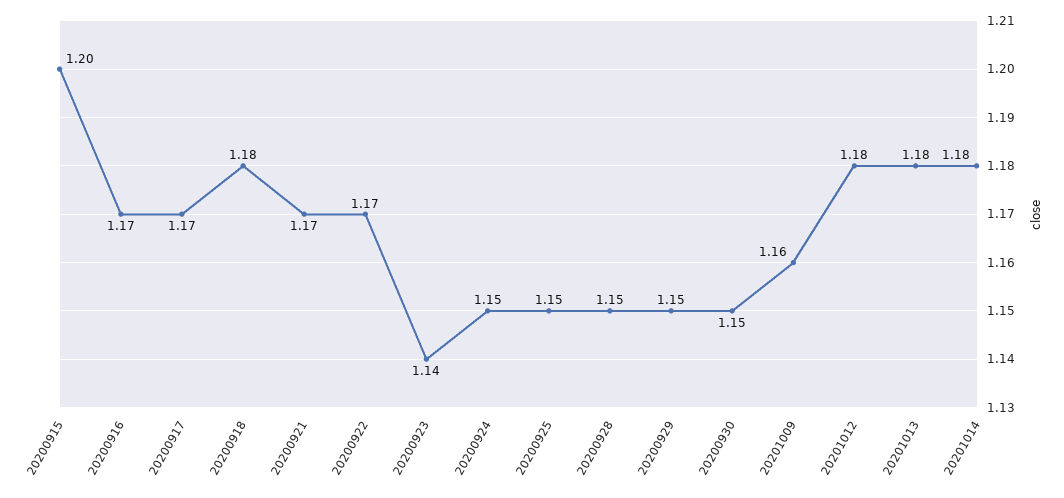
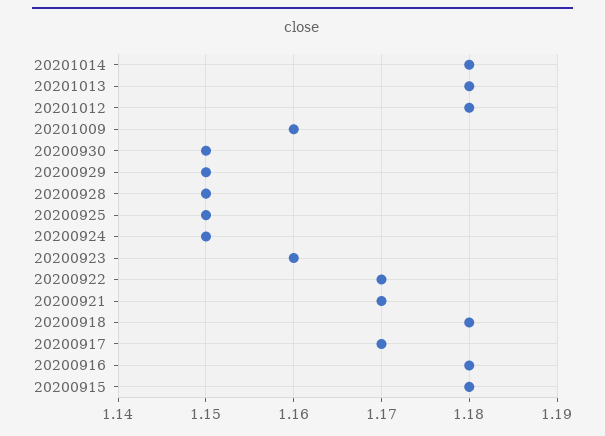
20200915: 1.2 -> 1.18
20200916: 1.17 -> 1.18
20200923: 1.14 -> 1.16

